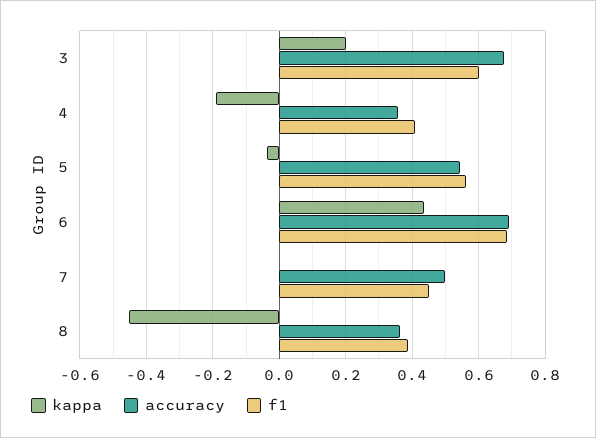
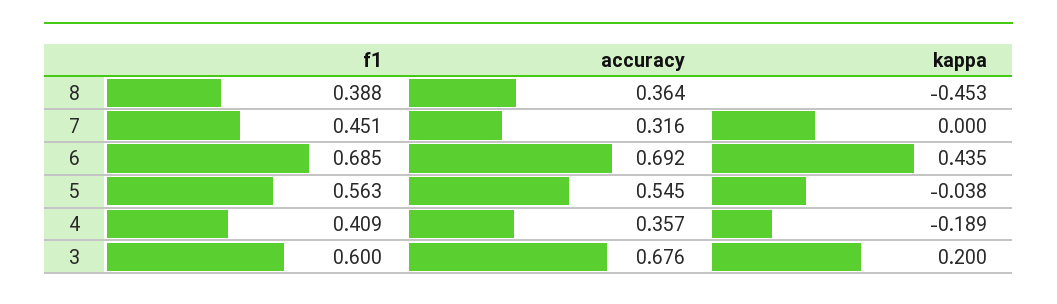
accuracy, 7: 0.5 -> 0.316

